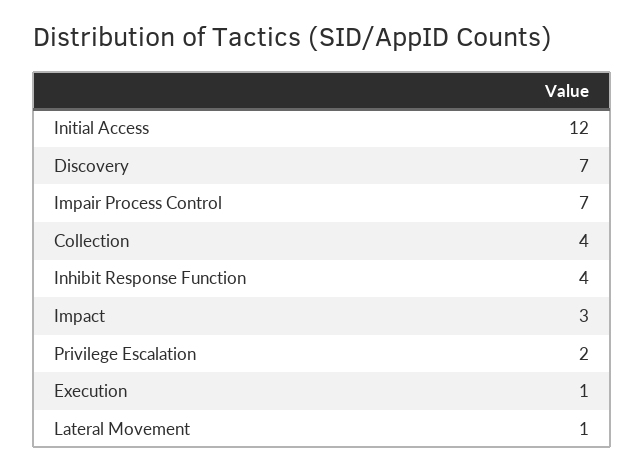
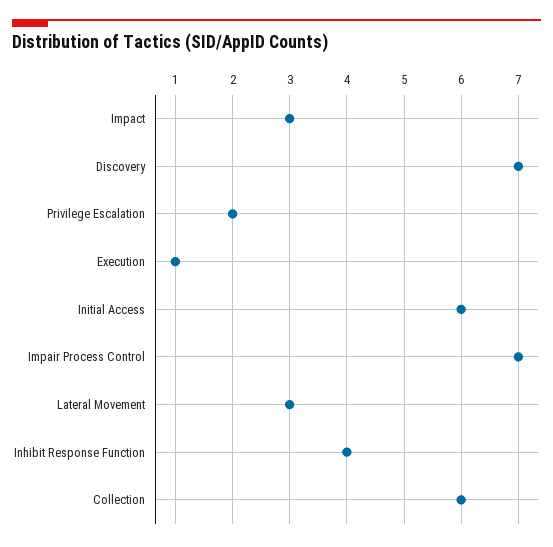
Initial Access: 12 -> 6
Collection: 4 -> 6
Lateral Movement: 1 -> 3

